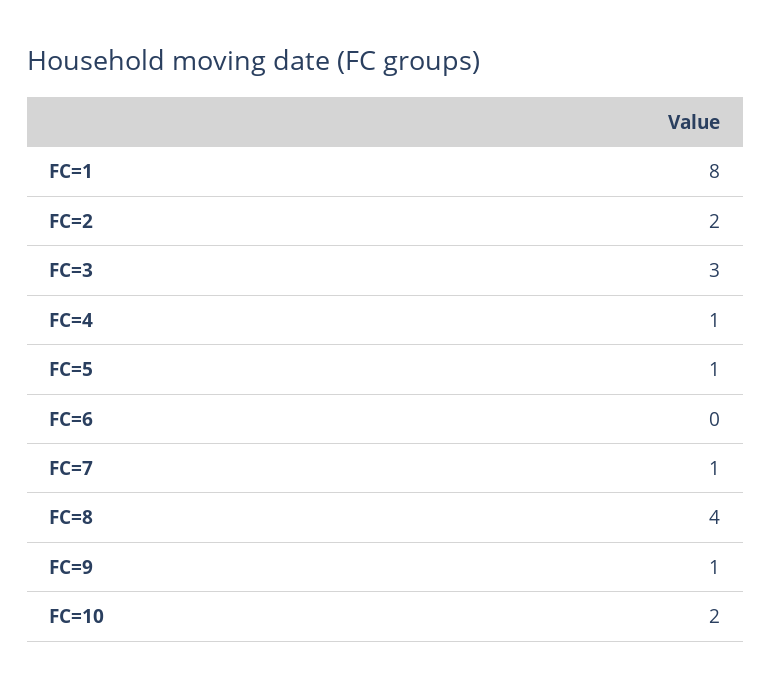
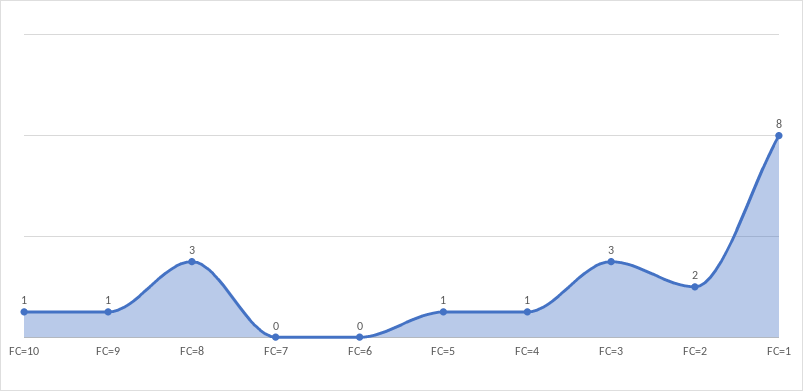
FC=7: 1 -> 0
FC=8: 4 -> 3
FC=10: 2 -> 1

